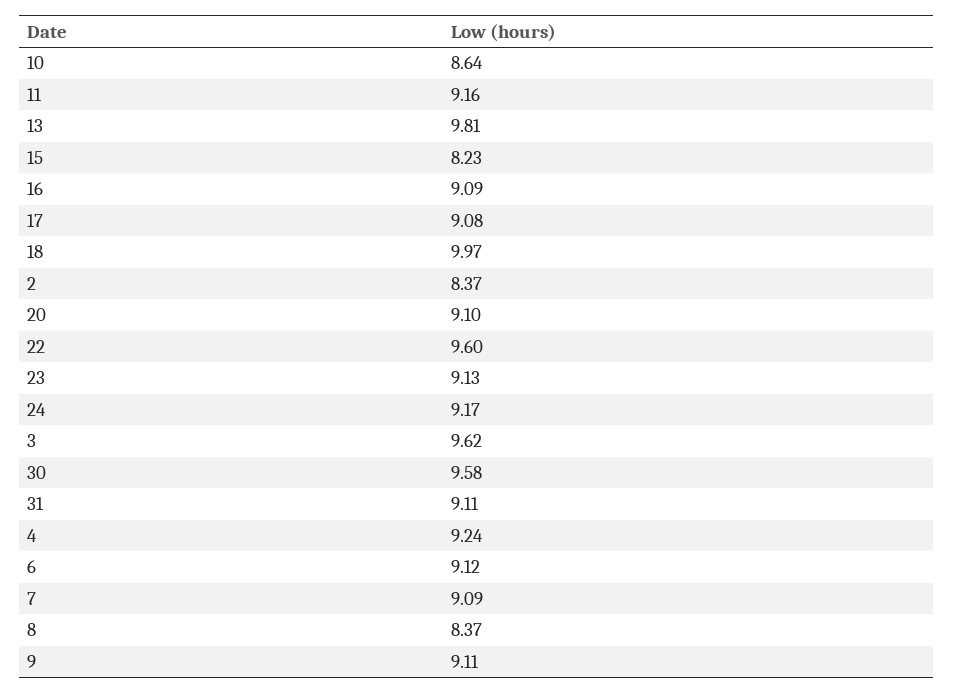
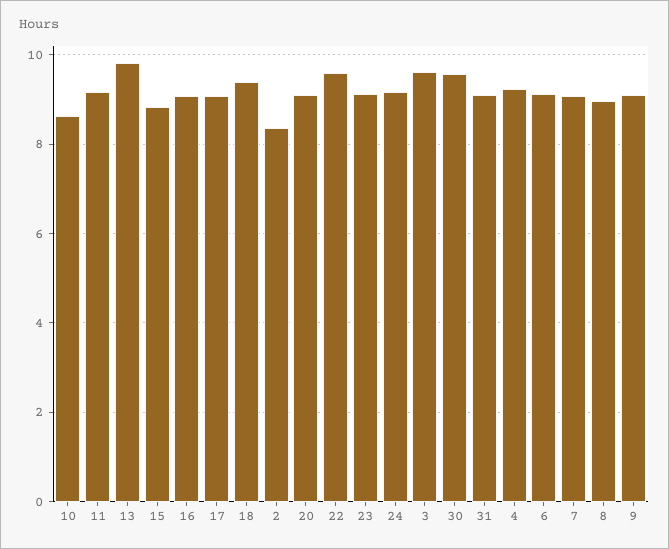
15: 8.23 -> 8.8
18: 9.97 -> 9.4
8: 8.37 -> 9

